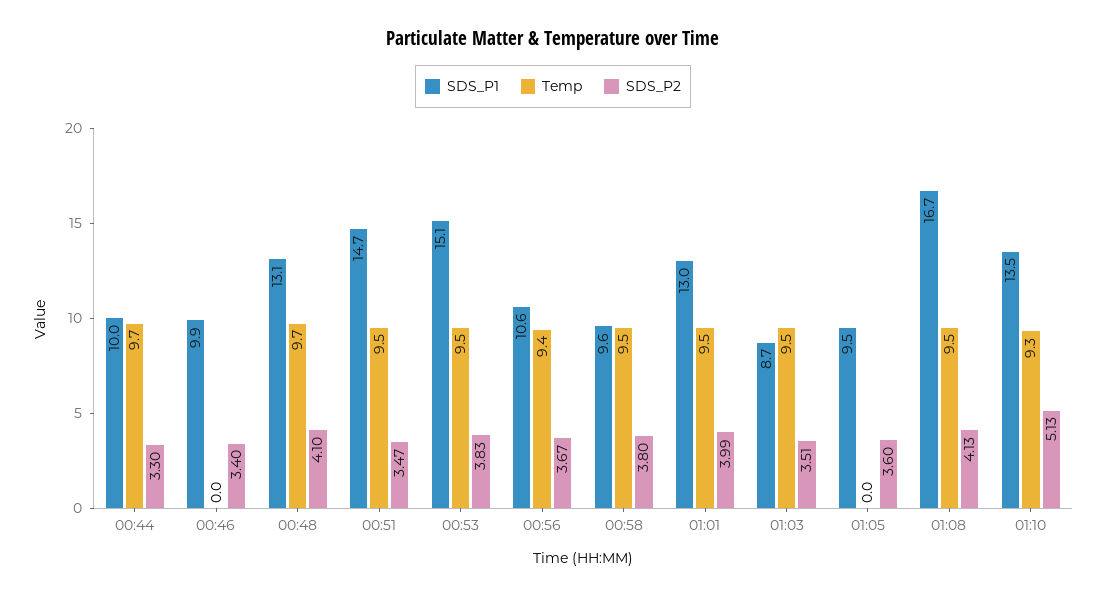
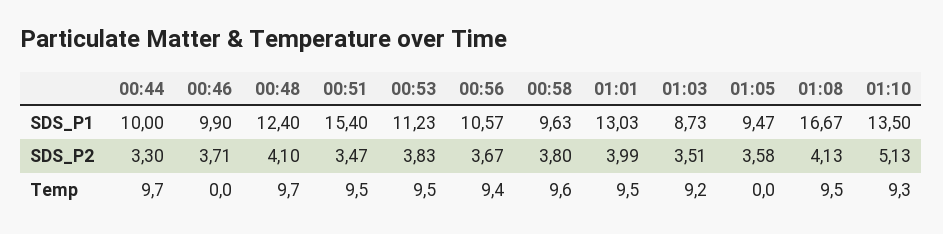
SDS_P2, 00:46: 3.4 -> 3.71
SDS_P1, 00:48: 13.1 -> 12.4
SDS_P1, 00:51: 14.7 -> 15.4
SDS_P1, 00:53: 15.1 -> 11.23
Temp, 00:58: 9.5 -> 9.6
Temp, 01:03: 9.5 -> 9.2
SDS_P2, 01:05: 3.6 -> 3.58

